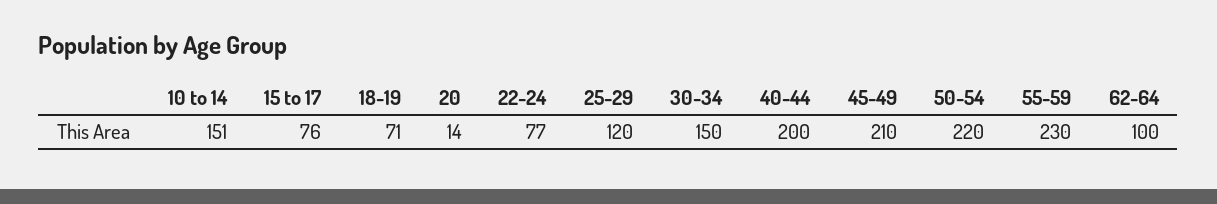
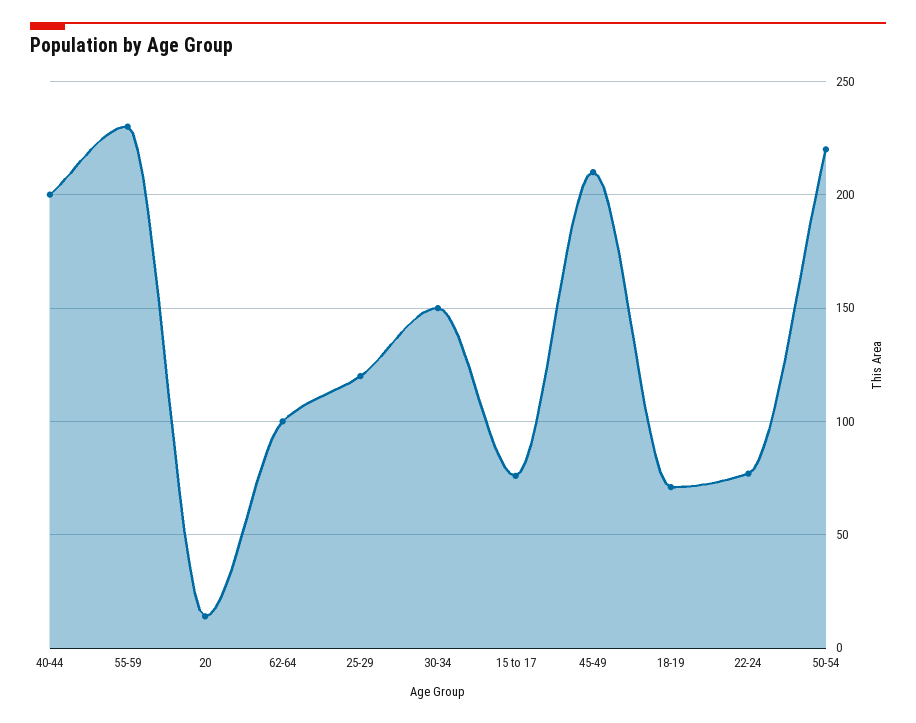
10 to 14: 151 -> none

